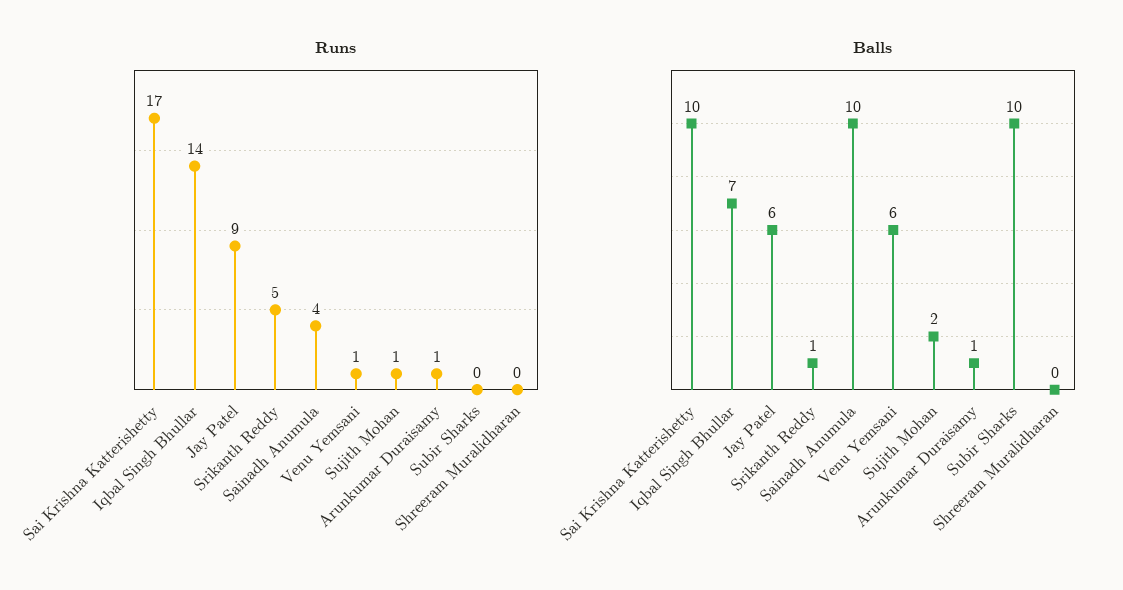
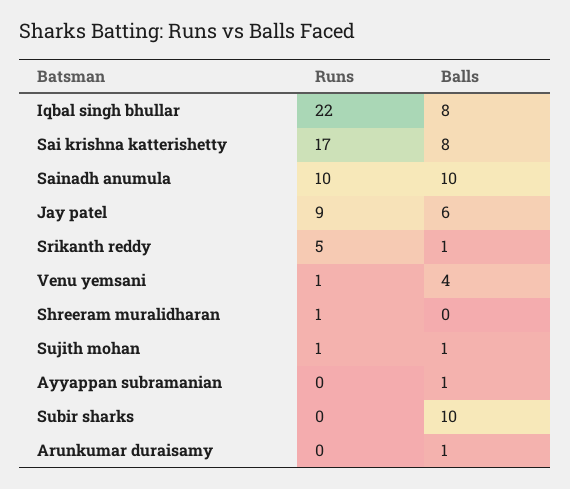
Runs, Iqbal Singh Bhullar: 14 -> 22
Runs, Sainadh Anumula: 4 -> 10
Runs, Arunkumar Duraisamy: 1 -> 0
Runs, Shreeram Muralidharan: 0 -> 1
Balls, Sai Krishna Katterishetty: 10 -> 8
Balls, Iqbal Singh Bhullar: 7 -> 8
Balls, Venu Yemsani: 6 -> 4
Balls, Sujith Mohan: 2 -> 1
Runs, Ayyappan subramanian: none -> 0
Balls, Ayyappan subramanian: none -> 1

